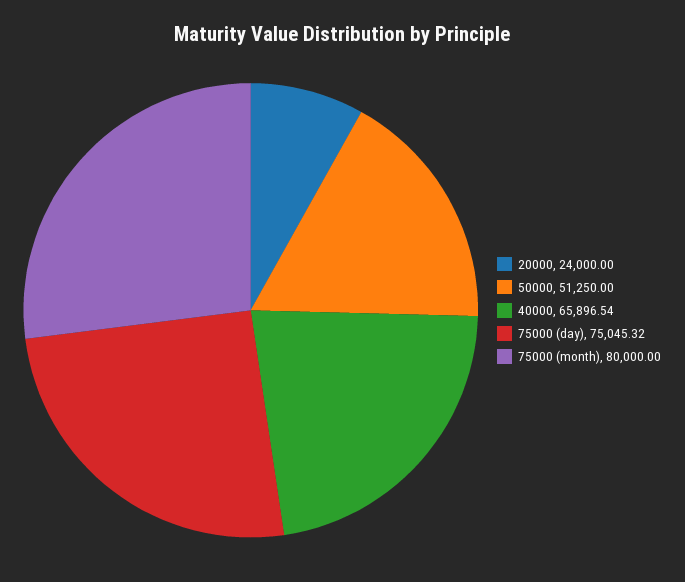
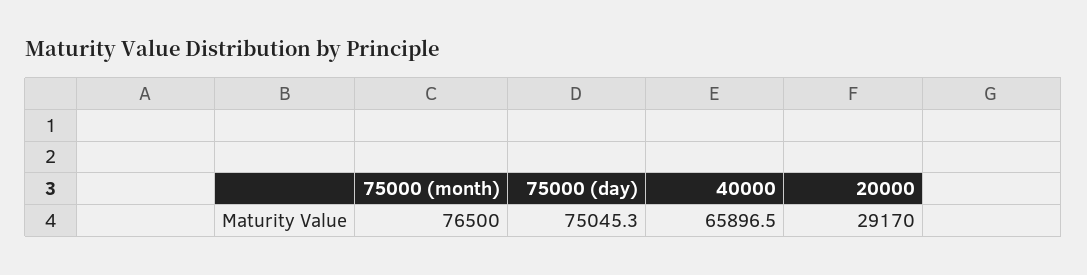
20000: 24000 -> 29170
50000: 51250 -> none
75000 (month): 80000 -> 76500

